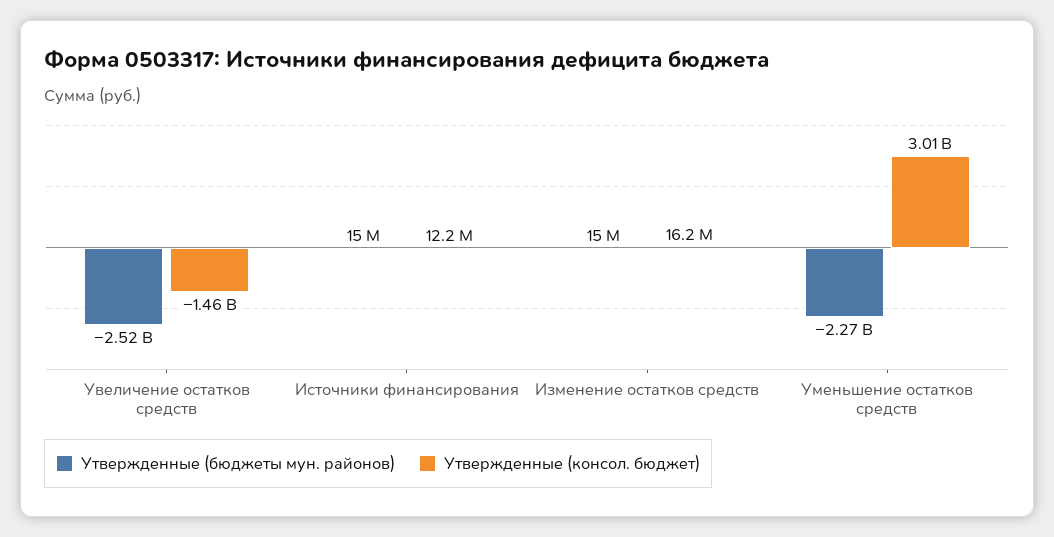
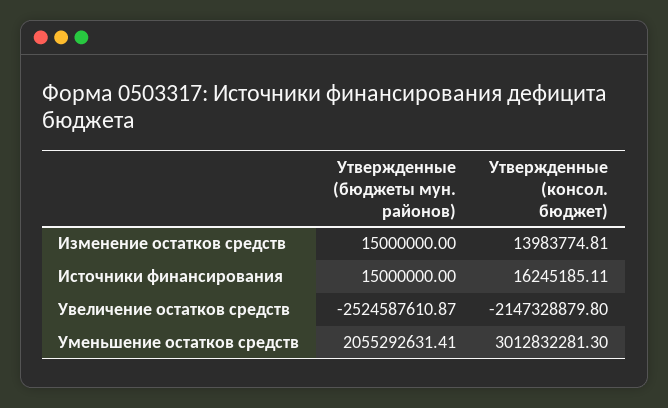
Утвержденные (консол. бюджет), Увеличение остатков средств: -1460000000 -> -2147328879.8
Утвержденные (консол. бюджет), Источники финансирования: 12200000 -> 16245185.11
Утвержденные (консол. бюджет), Изменение остатков средств: 16200000 -> 13983774.81
Утвержденные (бюджеты мун. районов), Уменьшение остатков средств: -2270000000 -> 2055292631.41

